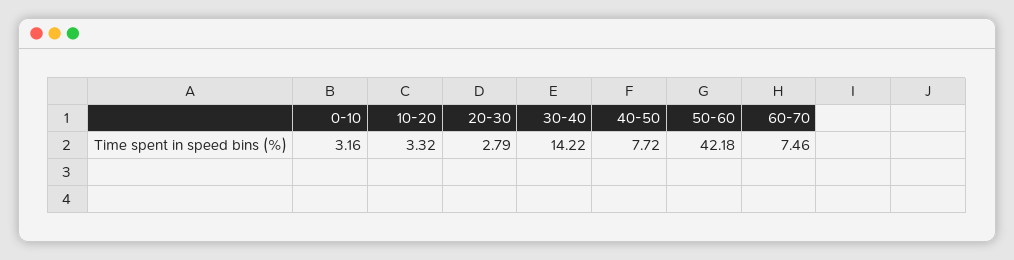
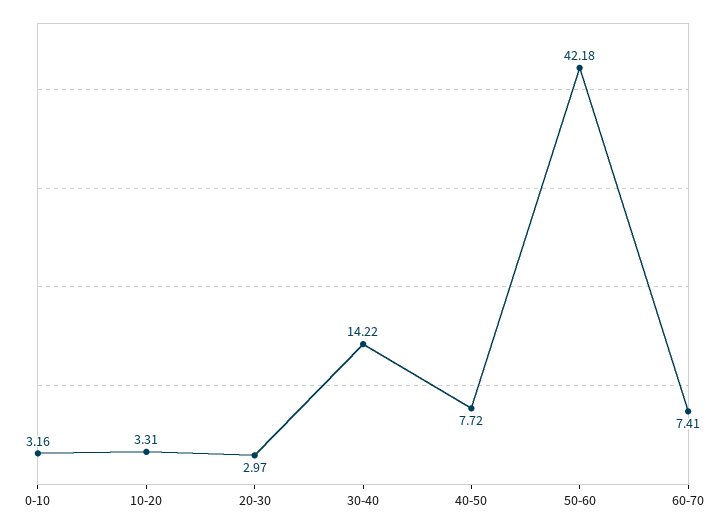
10-20: 3.32 -> 3.31
20-30: 2.79 -> 2.97
60-70: 7.46 -> 7.41

